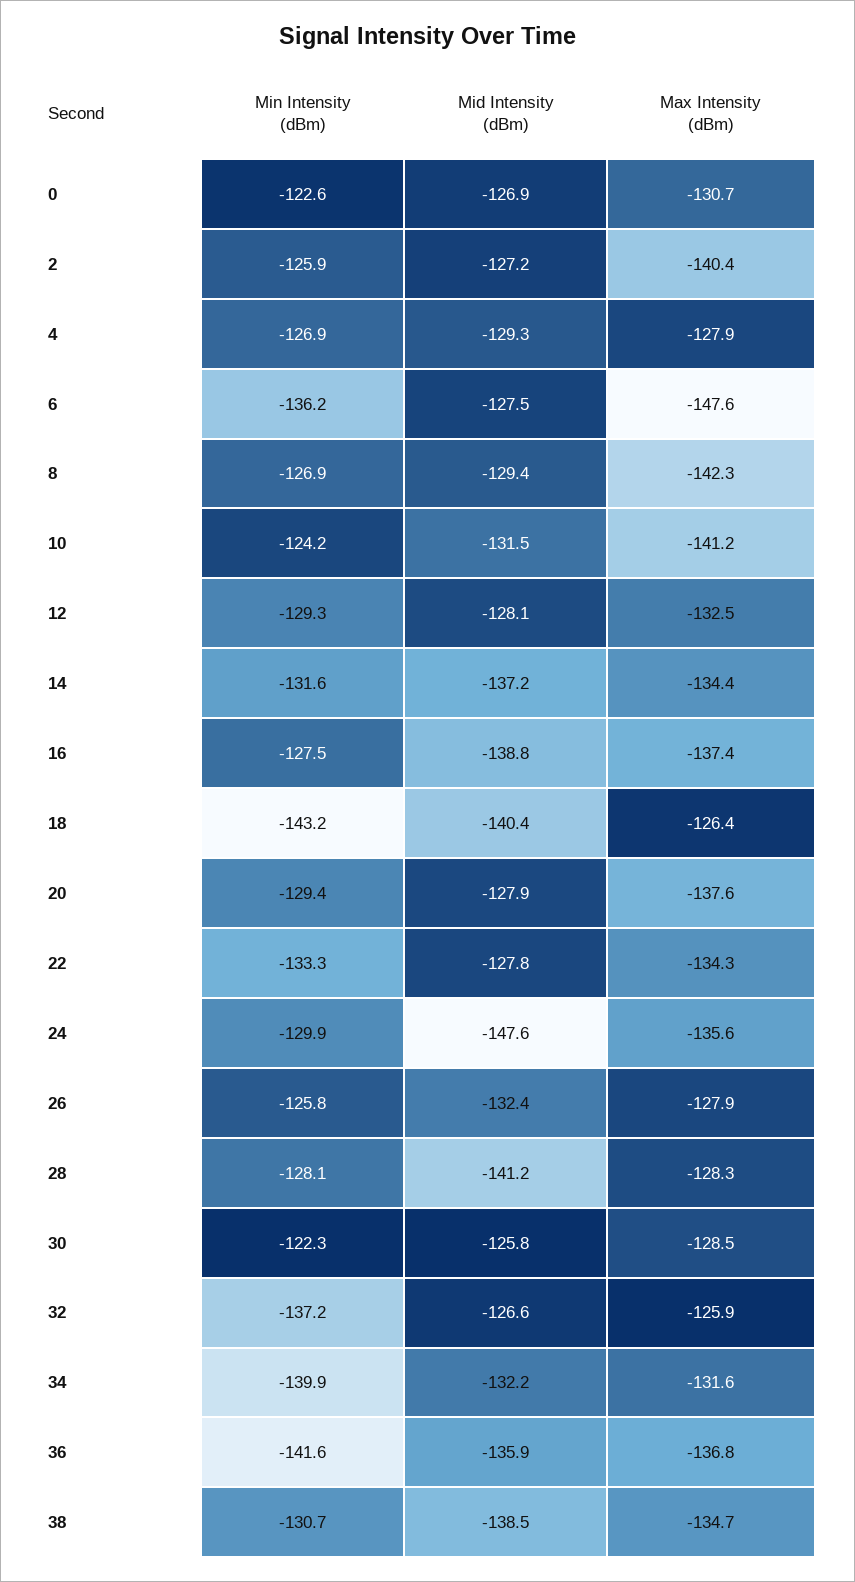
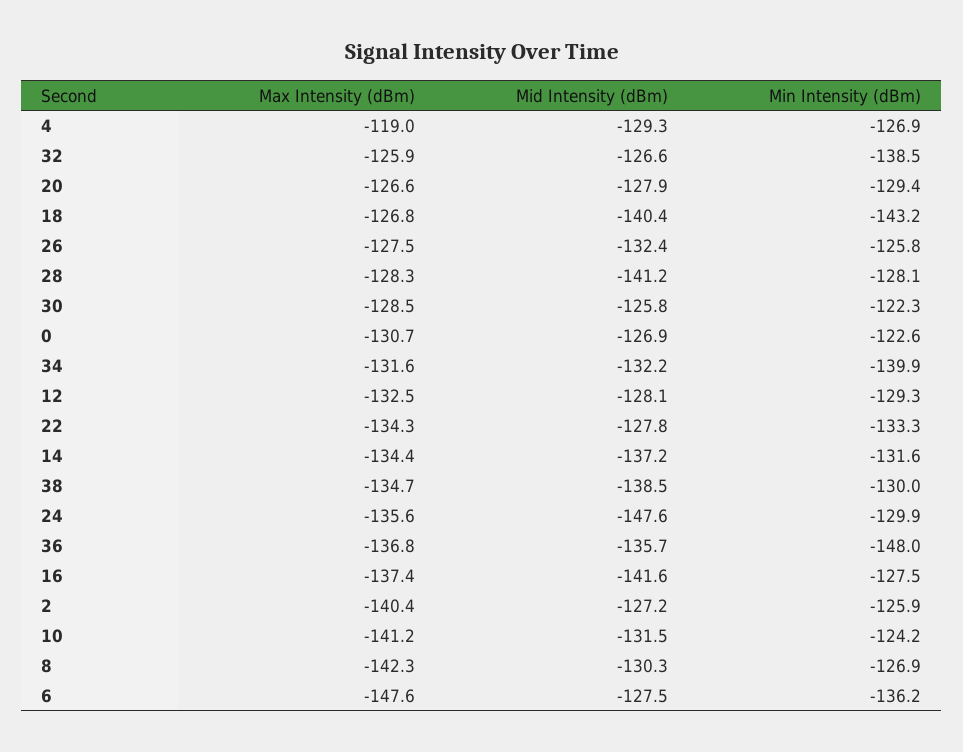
Max Intensity (dBm), 4: -127.9 -> -119
Mid Intensity (dBm), 8: -129.4 -> -130.3
Mid Intensity (dBm), 16: -138.8 -> -141.6
Max Intensity (dBm), 18: -126.4 -> -126.8
Max Intensity (dBm), 20: -137.6 -> -126.6
Max Intensity (dBm), 26: -127.9 -> -127.5
Min Intensity (dBm), 32: -137.2 -> -138.5
Min Intensity (dBm), 36: -141.6 -> -148
Mid Intensity (dBm), 36: -135.9 -> -135.7
Min Intensity (dBm), 38: -130.7 -> -130

